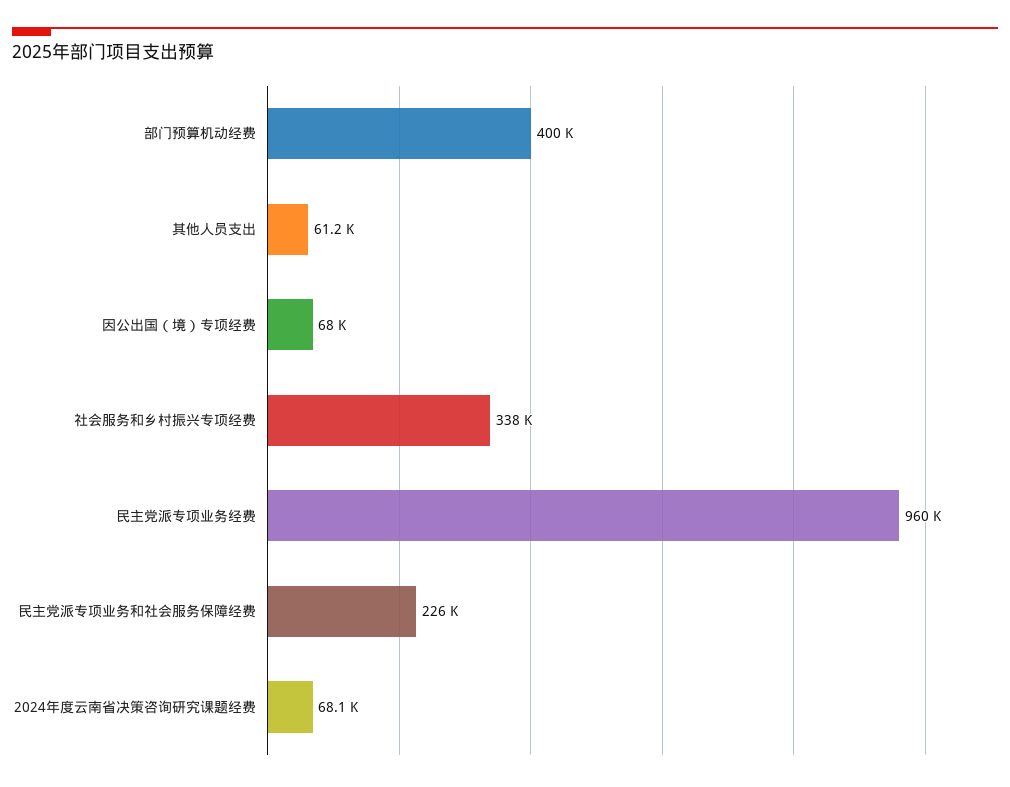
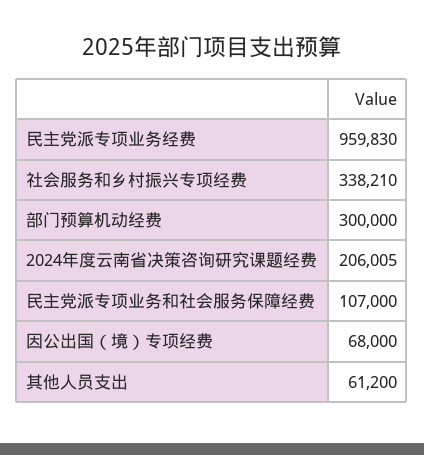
部门预算机动经费: 400000 -> 300000
民主党派专项业务和社会服务保障经费: 226000 -> 107000
2024年度云南省决策咨询研究课题经费: 68100 -> 206005

